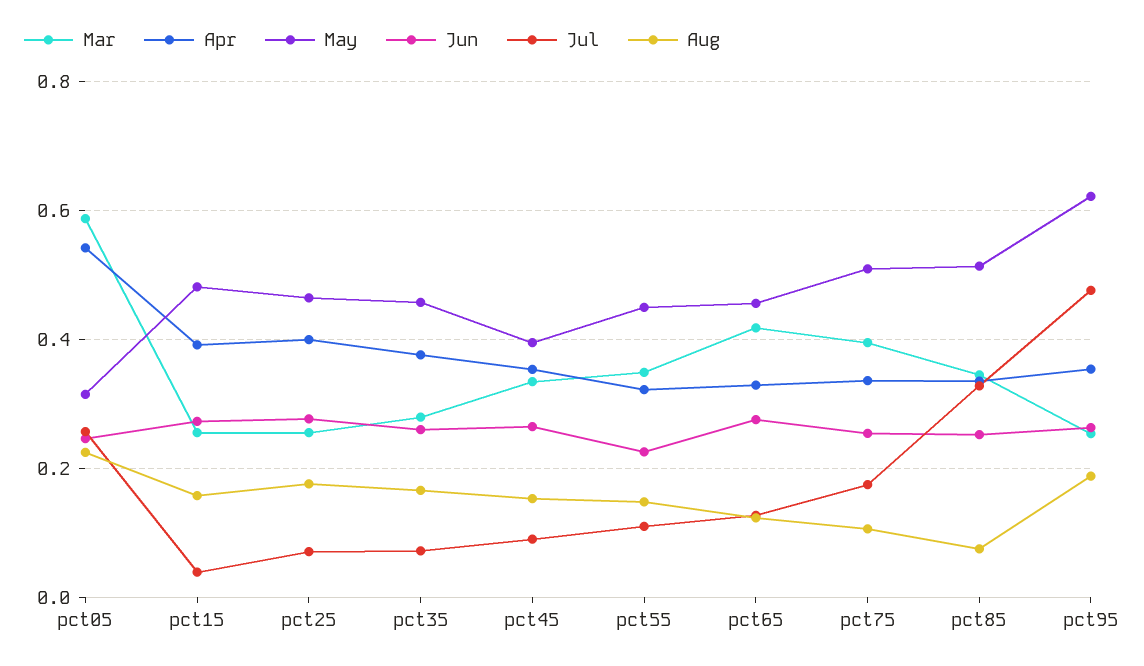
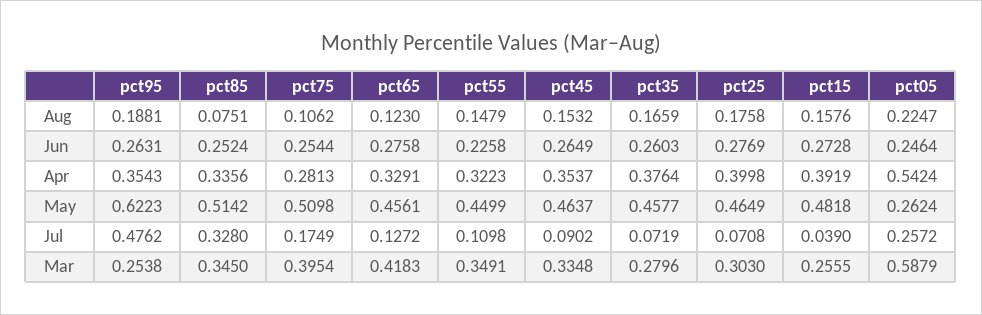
May, pct05: 0.32 -> 0.2624
Mar, pct25: 0.26 -> 0.303
May, pct45: 0.4 -> 0.4637
Apr, pct75: 0.34 -> 0.2813

